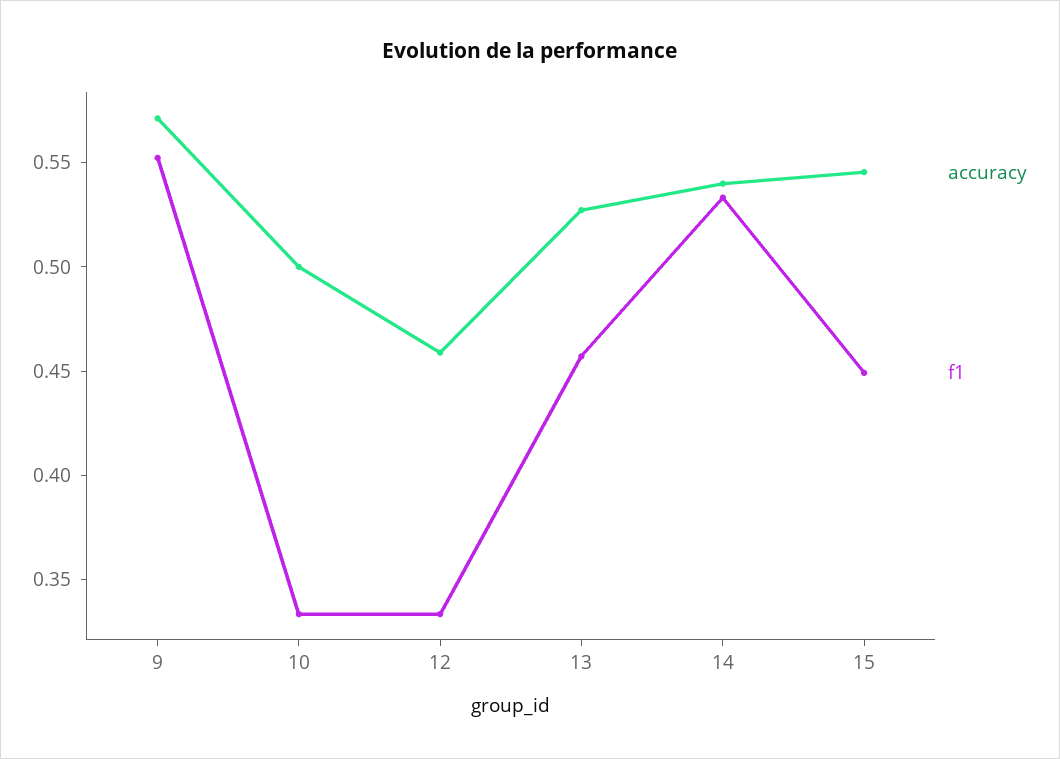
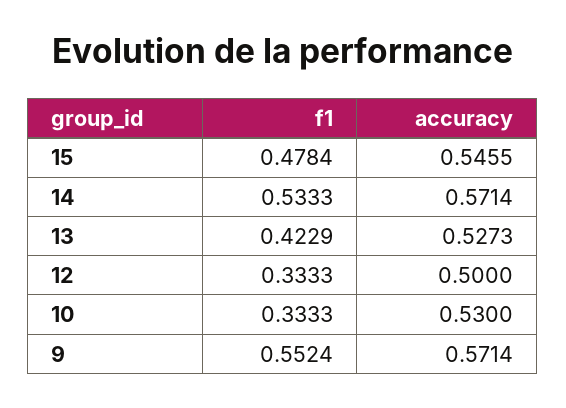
accuracy, 10: 0.5 -> 0.53
accuracy, 12: 0.46 -> 0.5
f1, 13: 0.46 -> 0.4229
accuracy, 14: 0.54 -> 0.5714
f1, 15: 0.45 -> 0.4784

